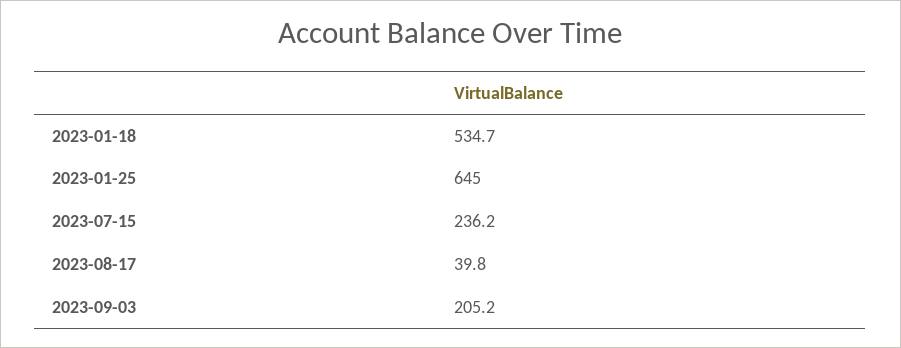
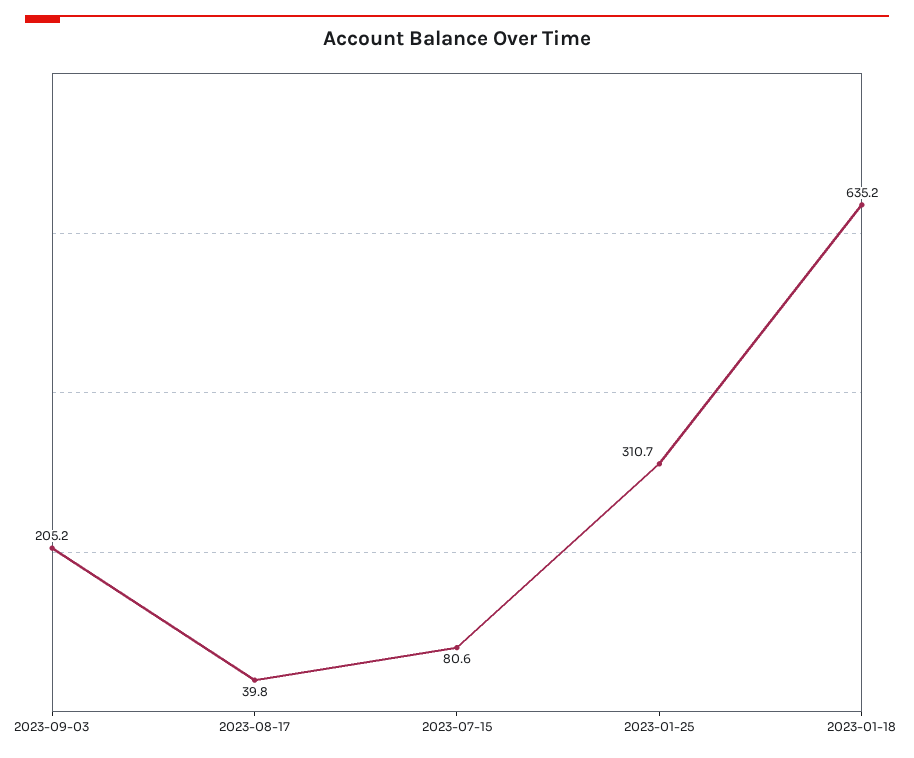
2023-01-18: 534.7 -> 635.2
2023-01-25: 645 -> 310.7
2023-07-15: 236.2 -> 80.6

